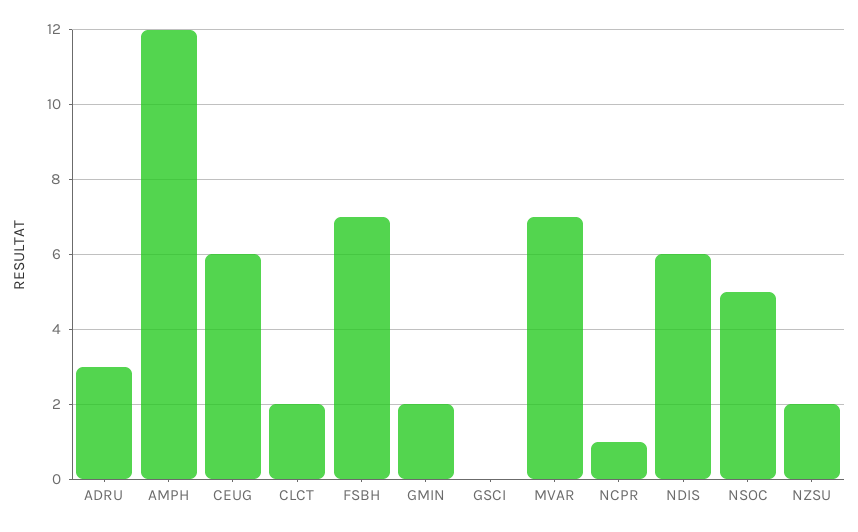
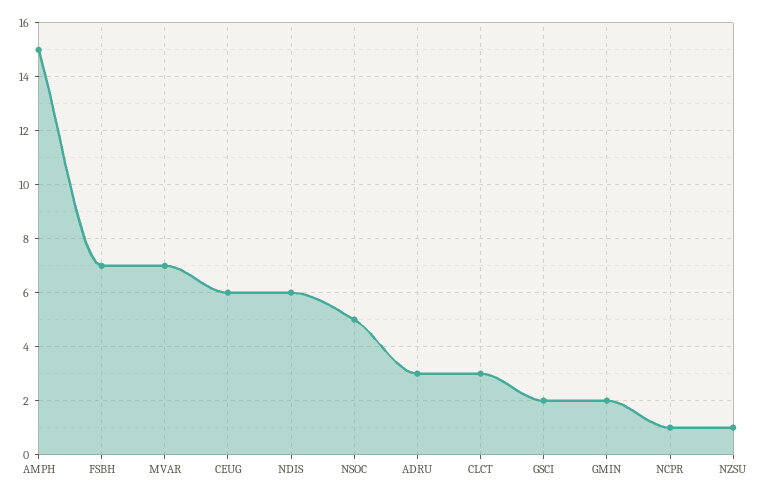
AMPH: 12 -> 15
CLCT: 2 -> 3
GSCI: 0 -> 2
NZSU: 2 -> 1

